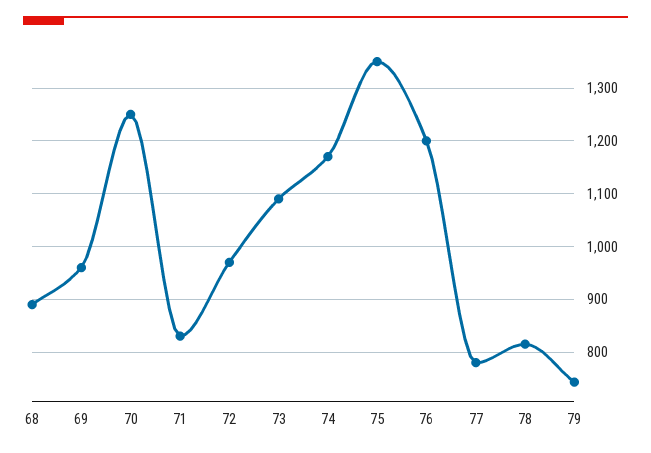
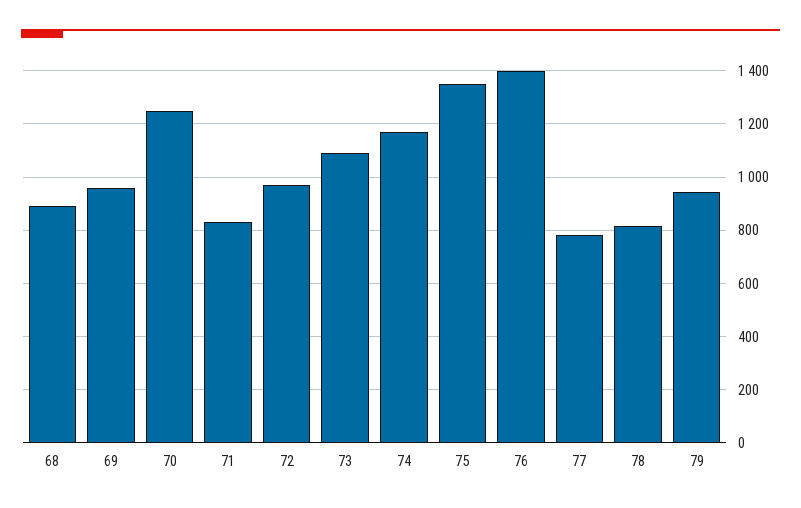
76: 1200 -> 1400
79: 740 -> 950

